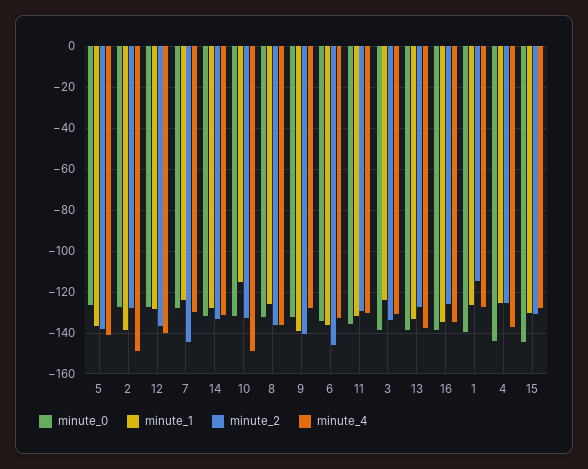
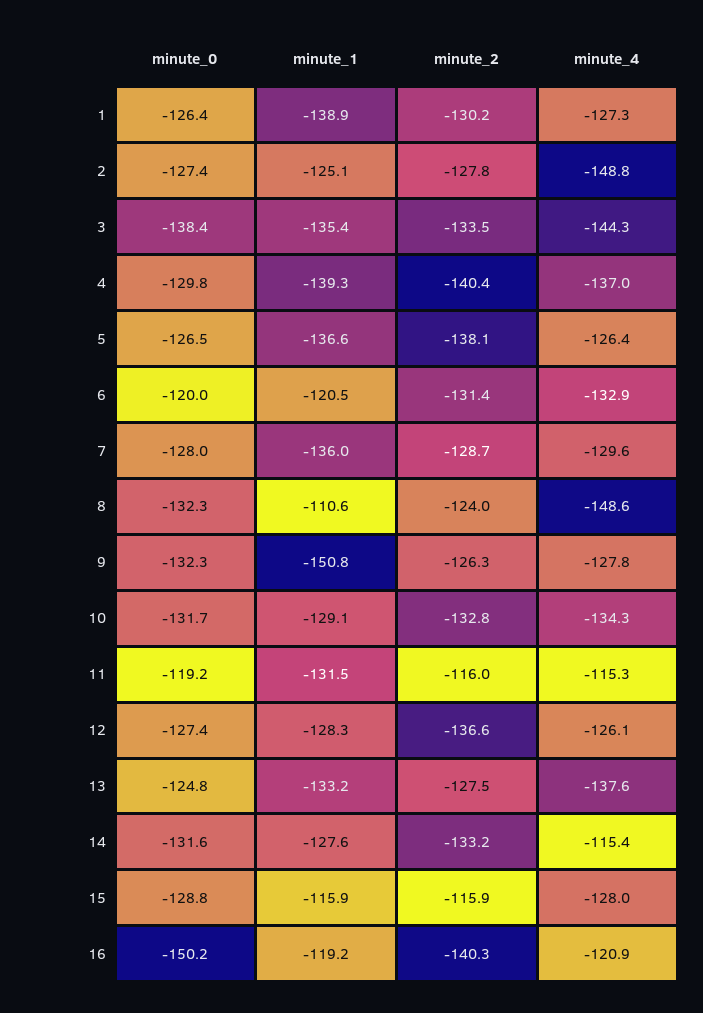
minute_4, 5: -140 -> -126.4
minute_1, 2: -140 -> -125.1
minute_4, 12: -140 -> -126.1
minute_1, 7: -125 -> -136
minute_2, 7: -145 -> -128.7
minute_4, 14: -130 -> -115.4
minute_1, 10: -115 -> -129.1
minute_4, 10: -150 -> -134.3
minute_1, 8: -125 -> -110.6
minute_2, 8: -135 -> -124
minute_4, 8: -135 -> -148.6
minute_1, 9: -140 -> -150.8
minute_2, 9: -140 -> -126.3
minute_0, 6: -135 -> -120
minute_1, 6: -135 -> -120.5
minute_2, 6: -145 -> -131.4
minute_0, 11: -135 -> -119.2
minute_2, 11: -130 -> -116
minute_4, 11: -130 -> -115.3
minute_1, 3: -125 -> -135.4
minute_4, 3: -130 -> -144.3
minute_0, 13: -140 -> -124.8
minute_0, 16: -140 -> -150.2
minute_1, 16: -135 -> -119.2
minute_2, 16: -125 -> -140.3
minute_4, 16: -135 -> -120.9
minute_0, 1: -140 -> -126.4
minute_1, 1: -125 -> -138.9
minute_2, 1: -115 -> -130.2
minute_0, 4: -145 -> -129.8
minute_1, 4: -125 -> -139.3
minute_2, 4: -125 -> -140.4
minute_0, 15: -145 -> -128.8
minute_1, 15: -130 -> -115.9
minute_2, 15: -130 -> -115.9

